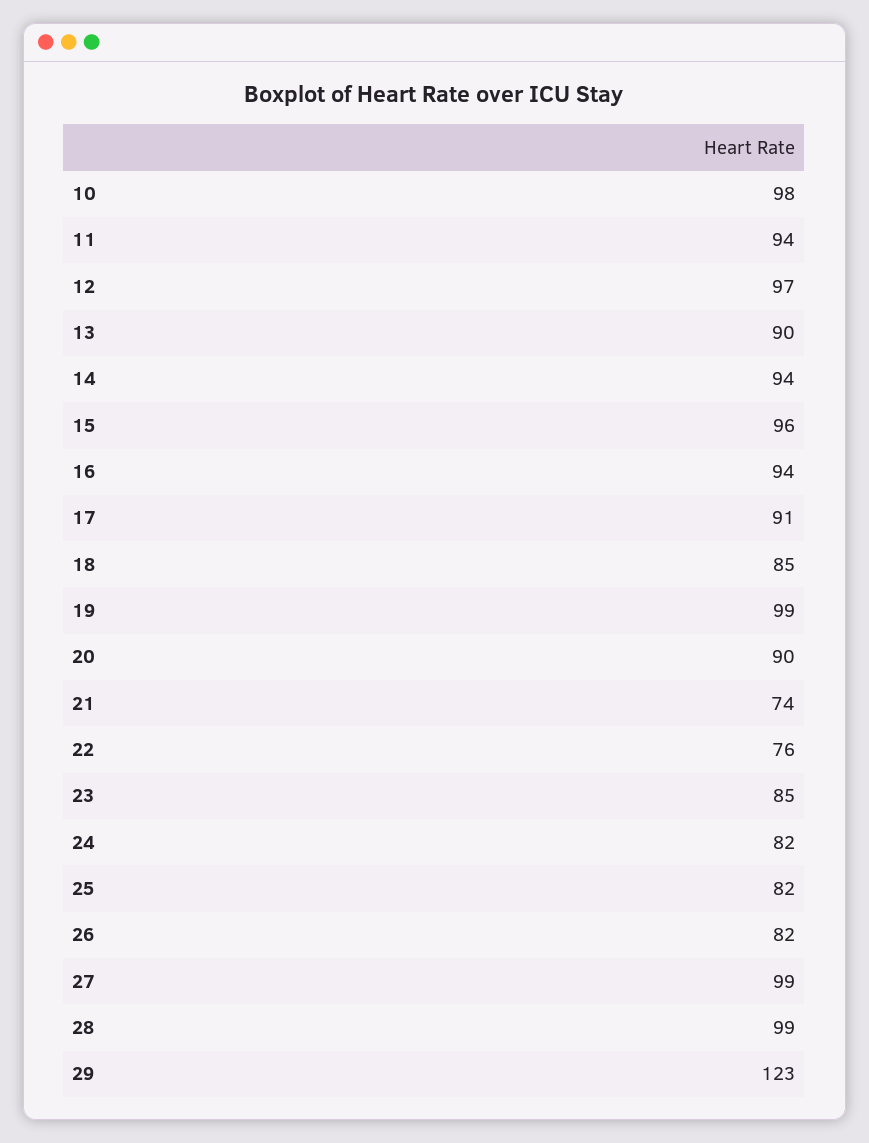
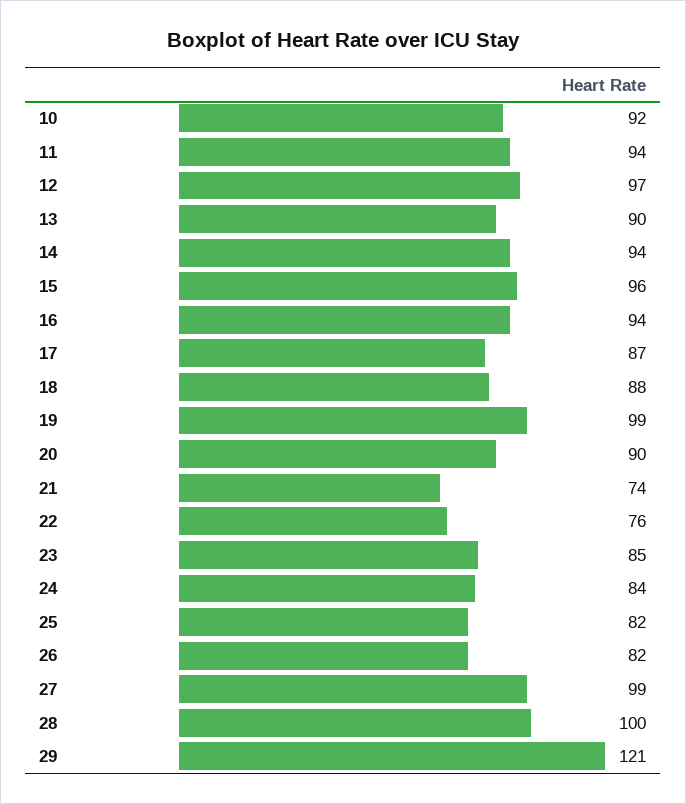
10: 98 -> 92
17: 91 -> 87
18: 85 -> 88
24: 82 -> 84
28: 99 -> 100
29: 123 -> 121

